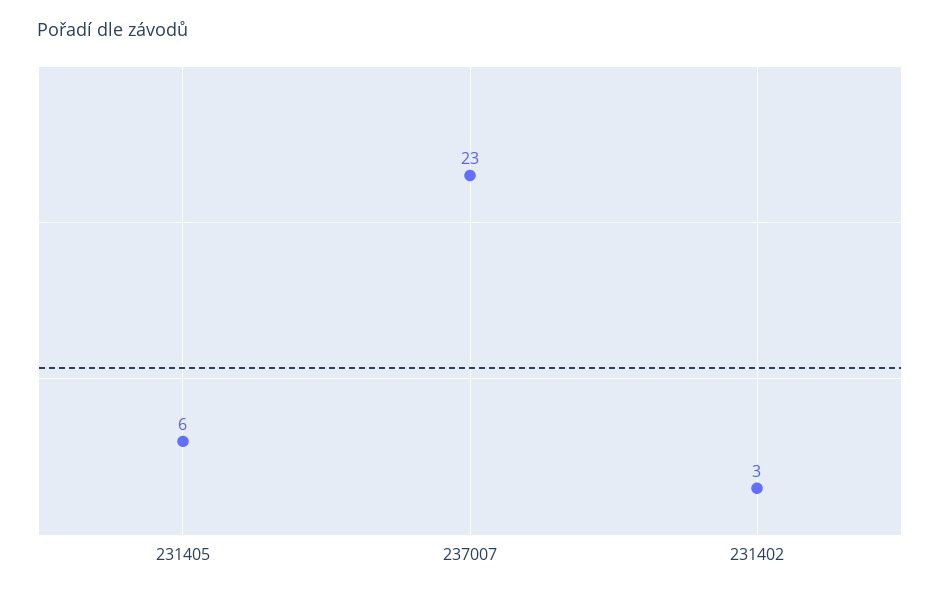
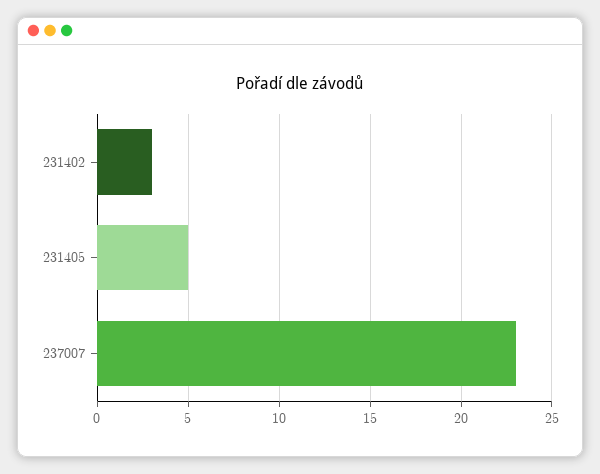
231405: 6 -> 5

